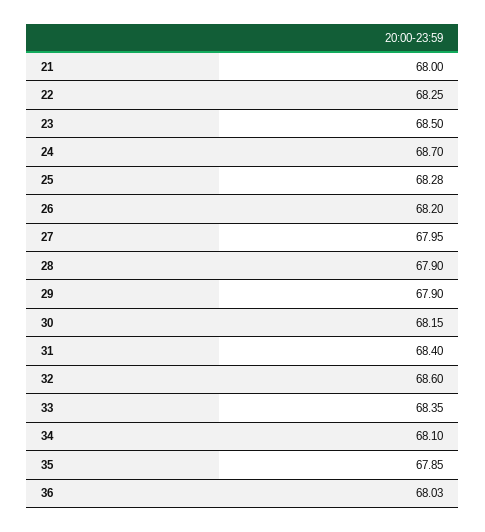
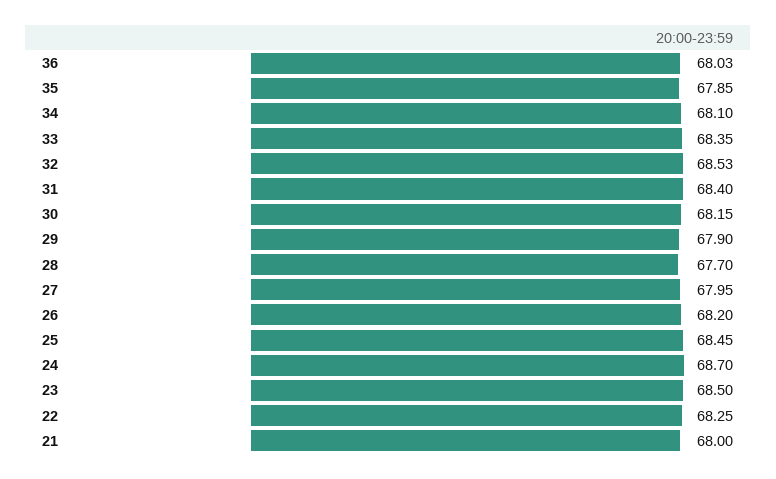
25: 68.28 -> 68.45
28: 67.9 -> 67.7
32: 68.6 -> 68.53

